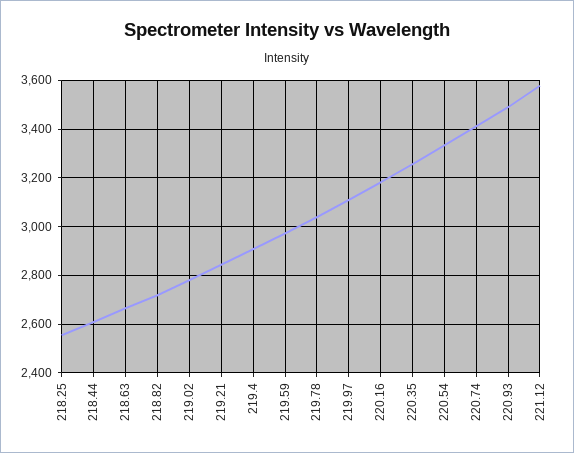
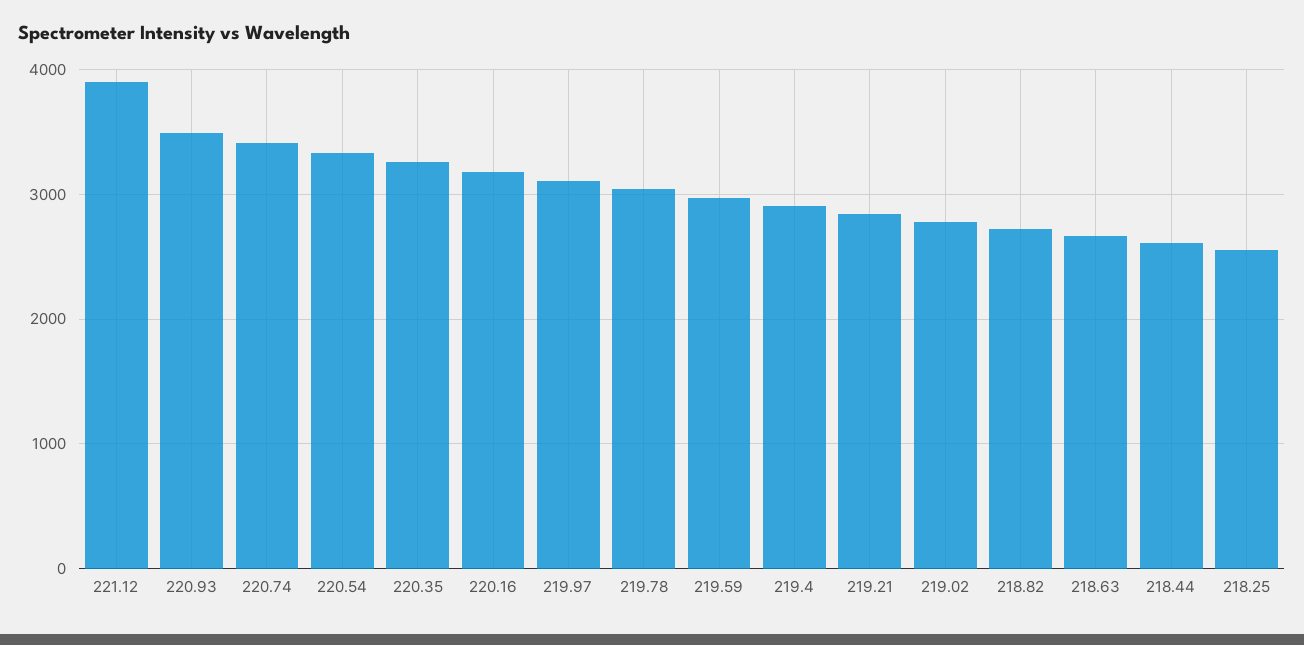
221.12: 3575 -> 3900

